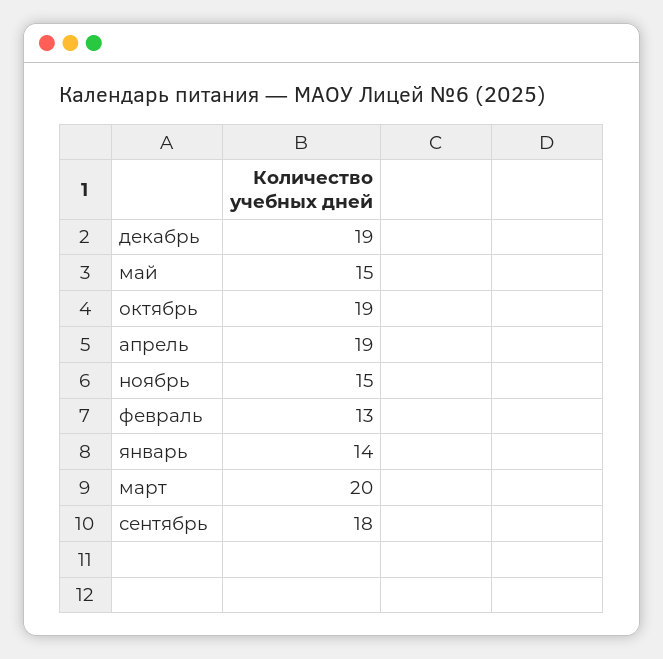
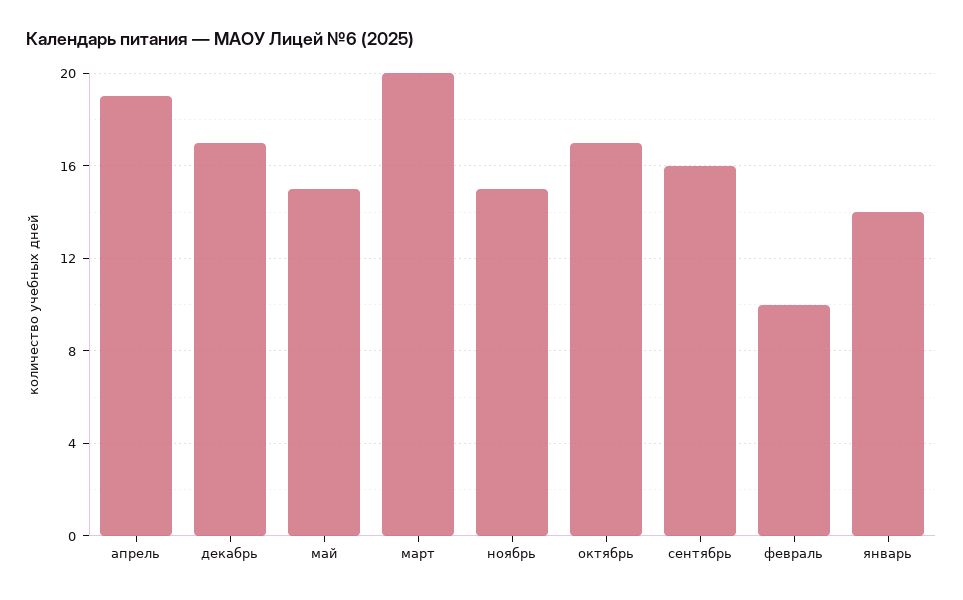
декабрь: 19 -> 17
октябрь: 19 -> 17
февраль: 13 -> 10
сентябрь: 18 -> 16

